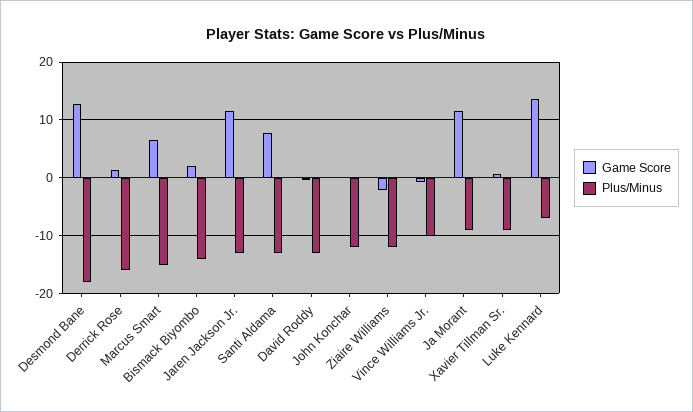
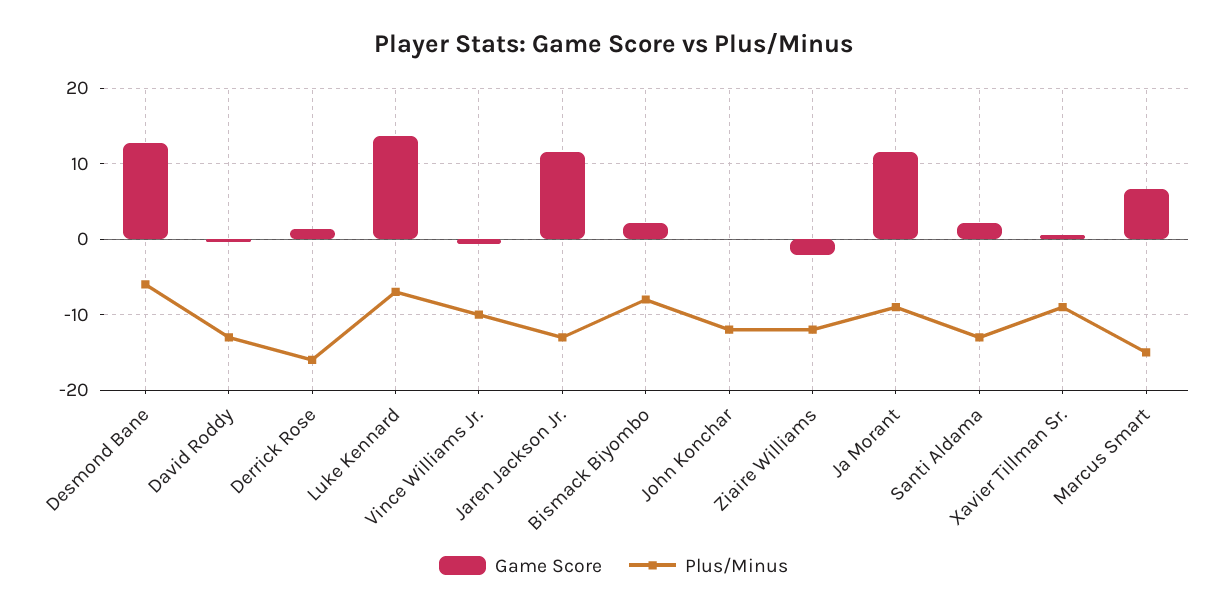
Plus/Minus, Desmond Bane: -18 -> -6
Plus/Minus, Bismack Biyombo: -14 -> -8
Game Score, Santi Aldama: 8 -> 2

